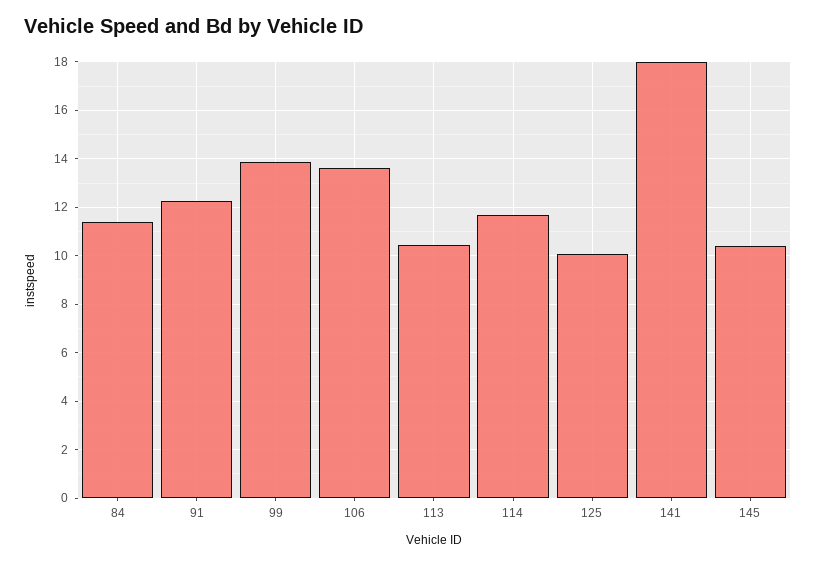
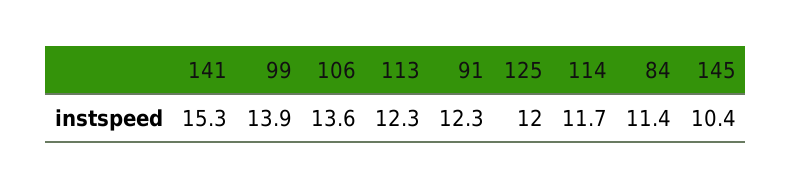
113: 10.5 -> 12.3
125: 10 -> 12
141: 18 -> 15.3

